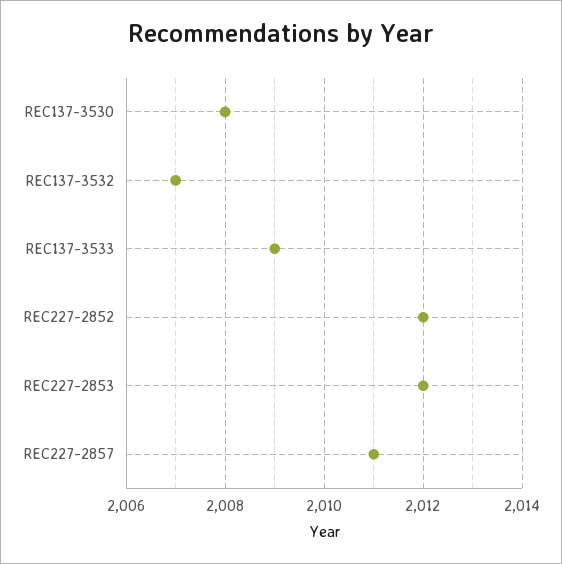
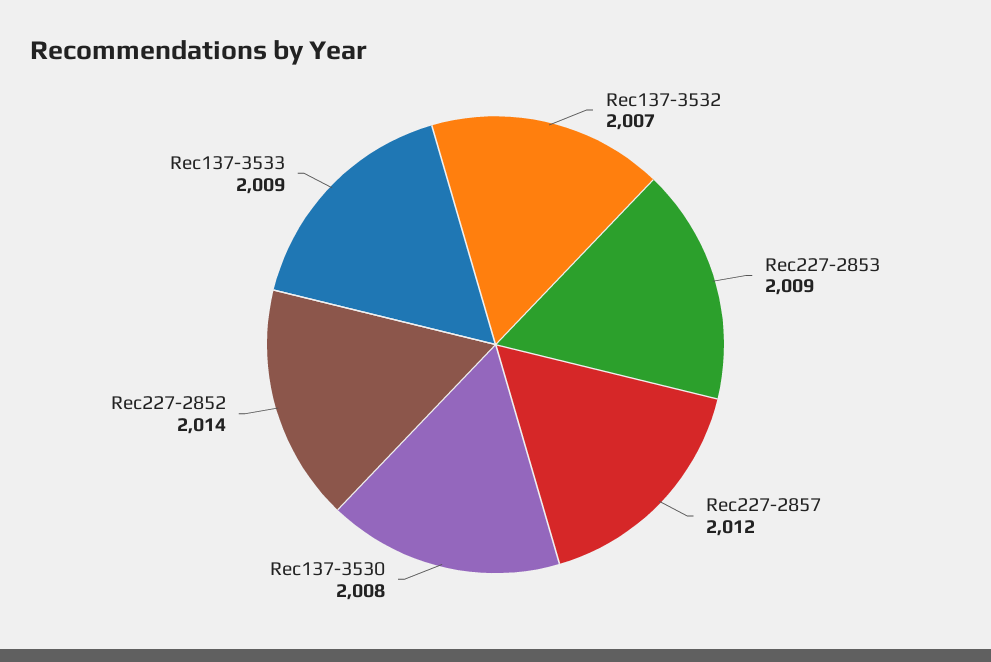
REC227-2852: 2012 -> 2014
REC227-2853: 2012 -> 2009
REC227-2857: 2011 -> 2012

